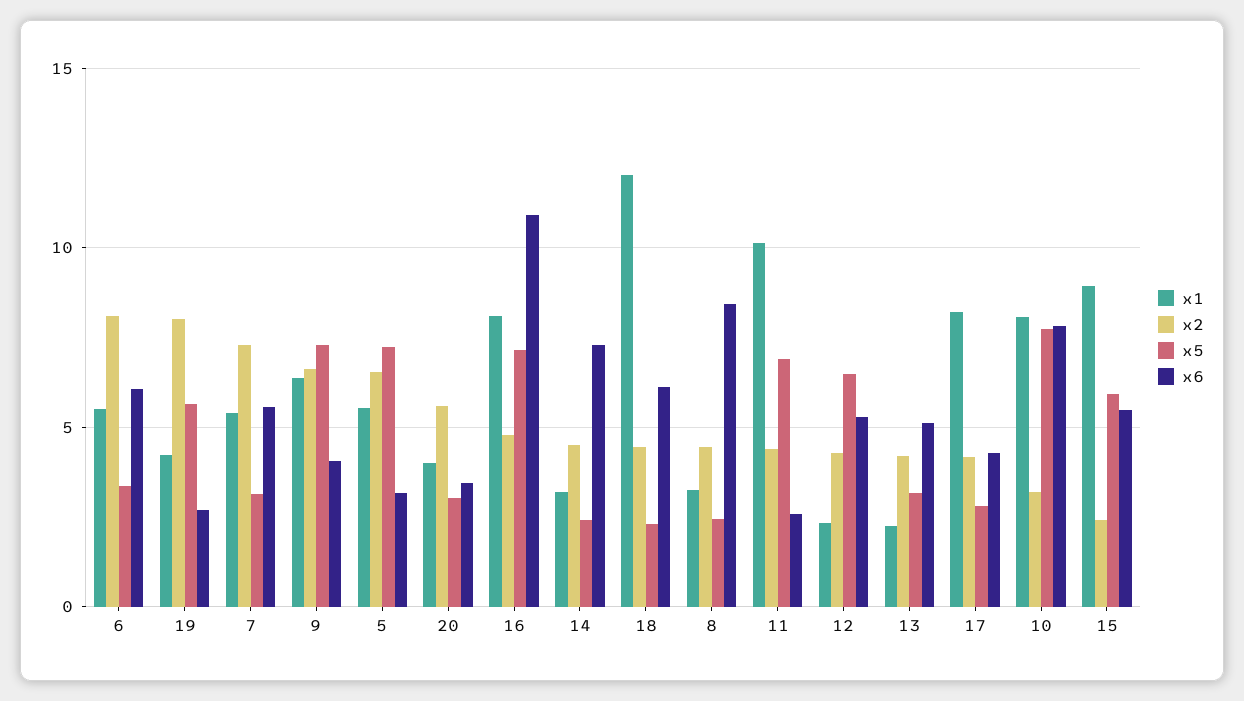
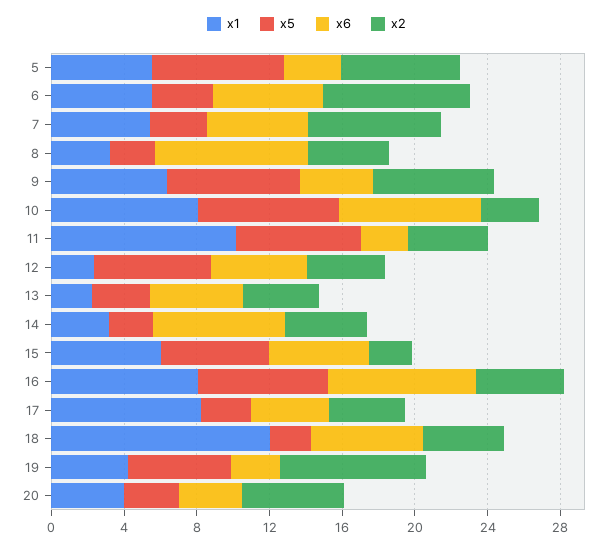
x6, 16: 11 -> 8
x1, 15: 9 -> 6

